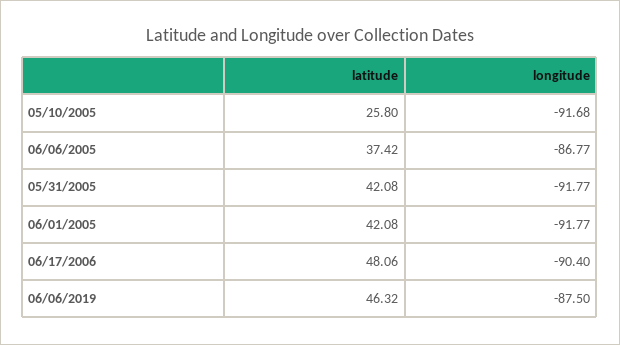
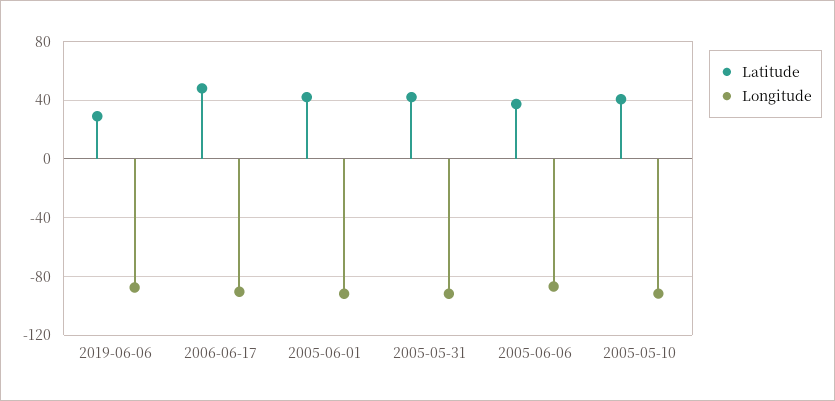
latitude, 05/10/2005: 25.8 -> 40
latitude, 06/06/2019: 46.32 -> 30

